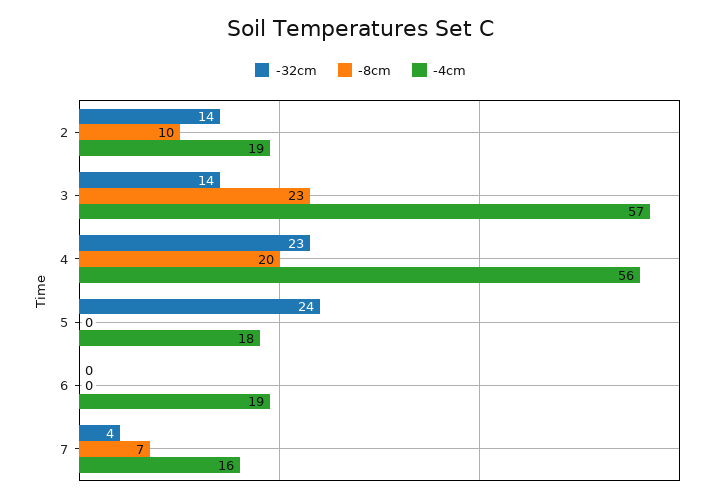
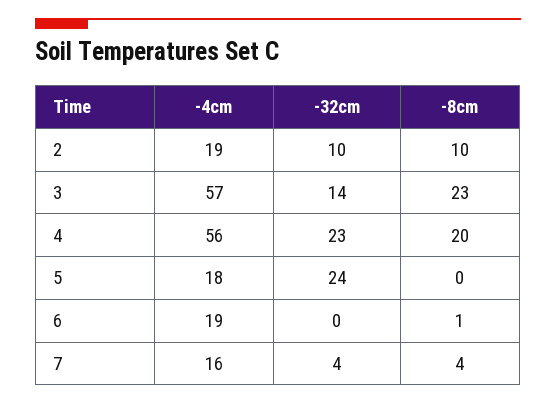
-32cm, 2: 14 -> 10
-8cm, 6: 0 -> 1
-8cm, 7: 7 -> 4

